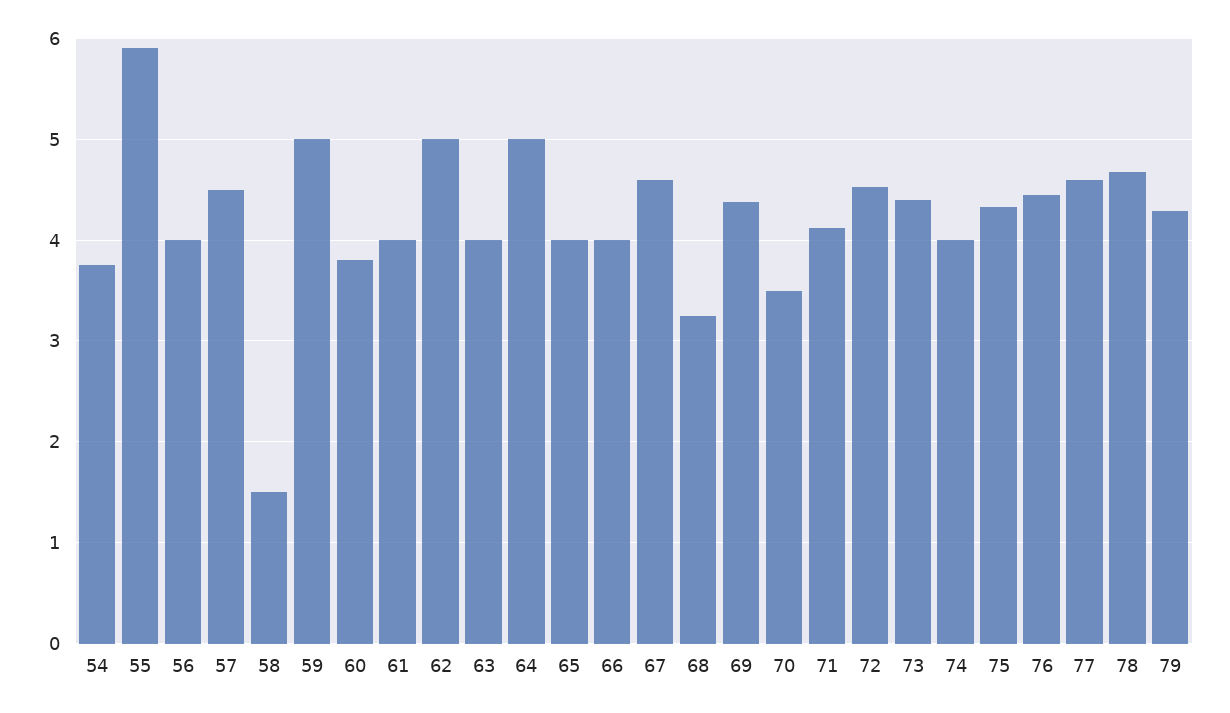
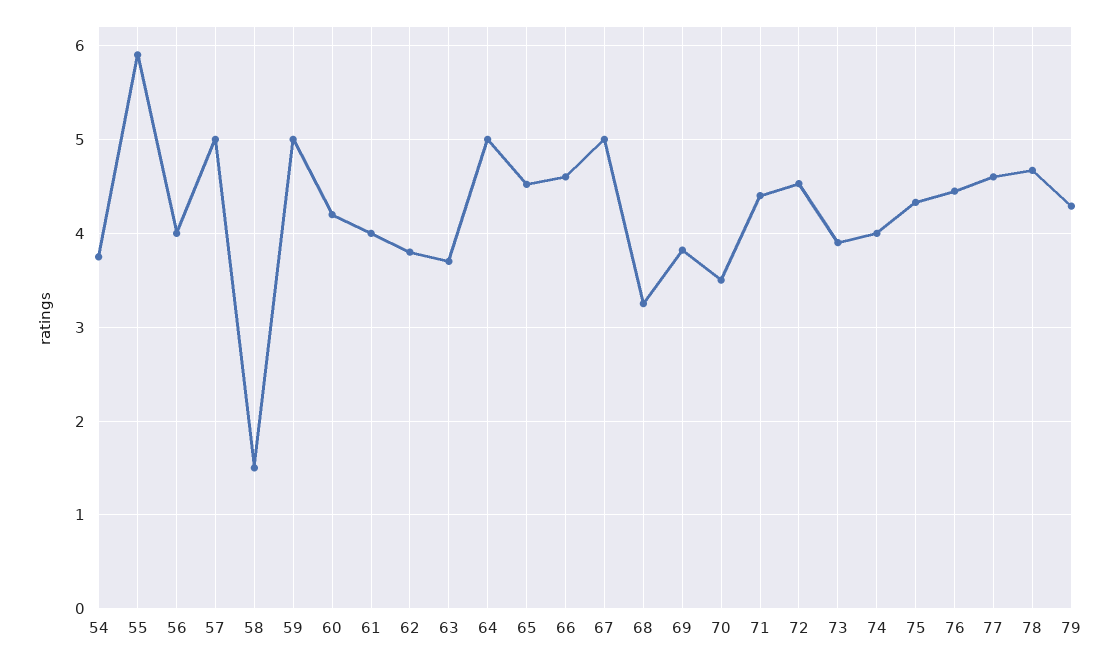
57: 4.5 -> 5
60: 3.8 -> 4.2
62: 5 -> 3.8
63: 4 -> 3.7
65: 4 -> 4.5
66: 4 -> 4.6
67: 4.6 -> 5
69: 4.4 -> 3.8
71: 4.1 -> 4.4
73: 4.4 -> 3.9

